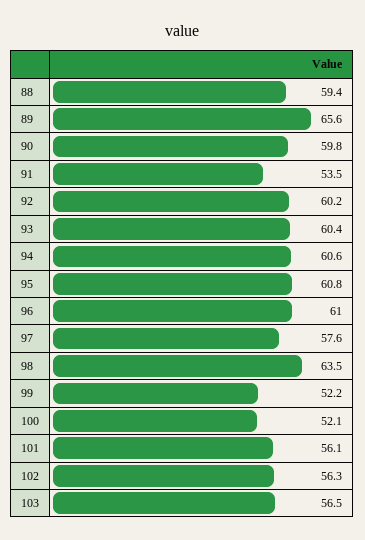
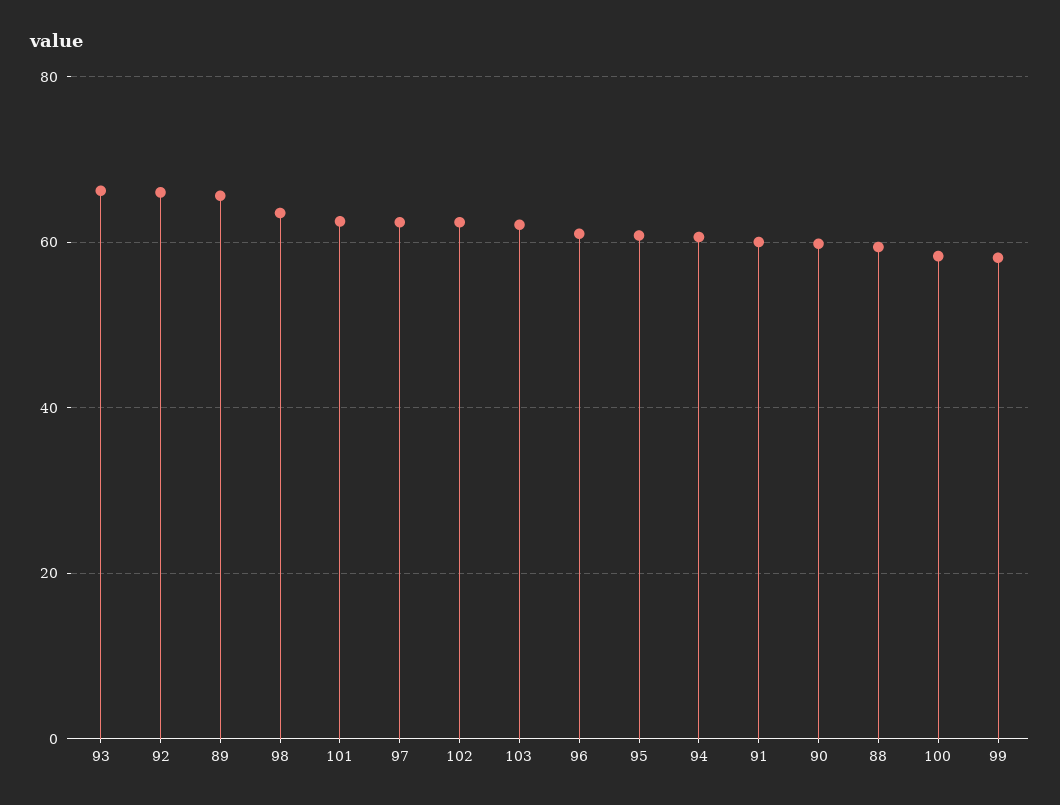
91: 53.5 -> 60
92: 60.2 -> 66
93: 60.4 -> 66
97: 57.6 -> 62
99: 52.2 -> 58
100: 52.1 -> 58
101: 56.1 -> 62
102: 56.3 -> 62
103: 56.5 -> 62

